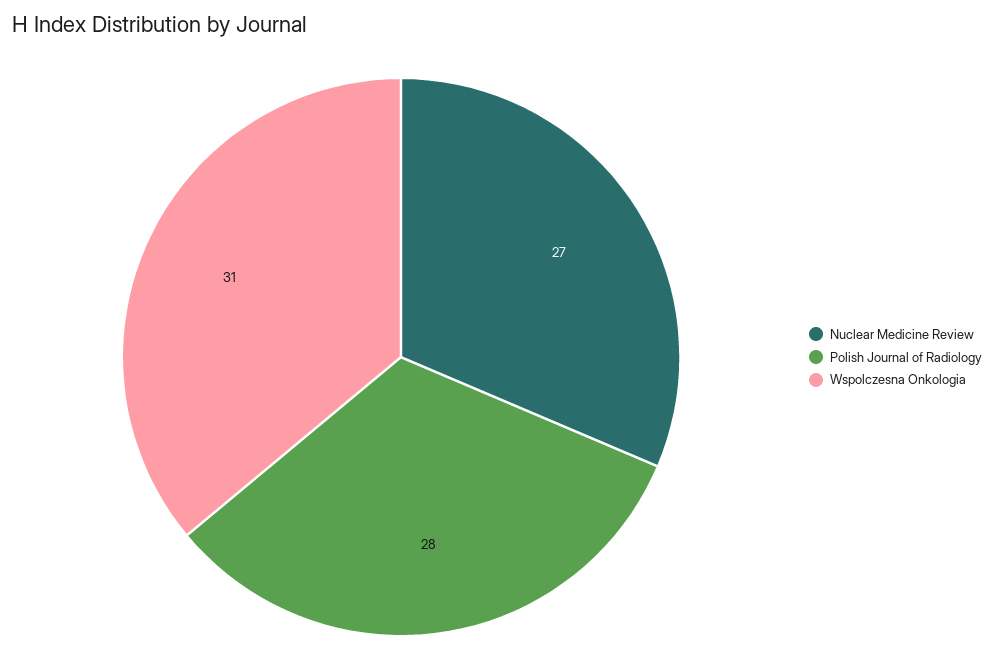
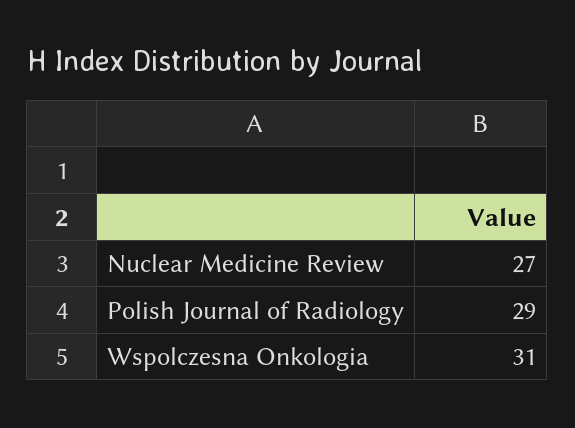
Polish Journal of Radiology: 28 -> 29

